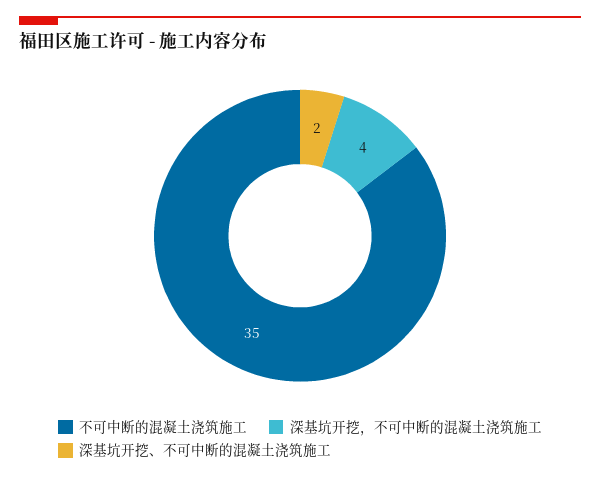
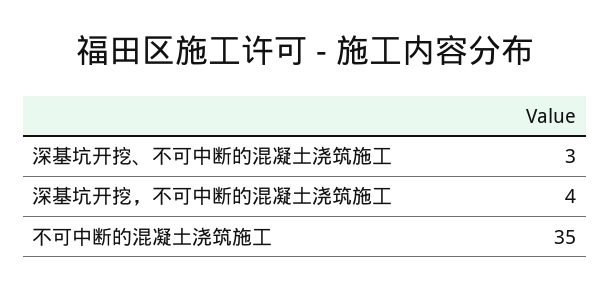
深基坑开挖、不可中断的混凝土浇筑施工: 2 -> 3

